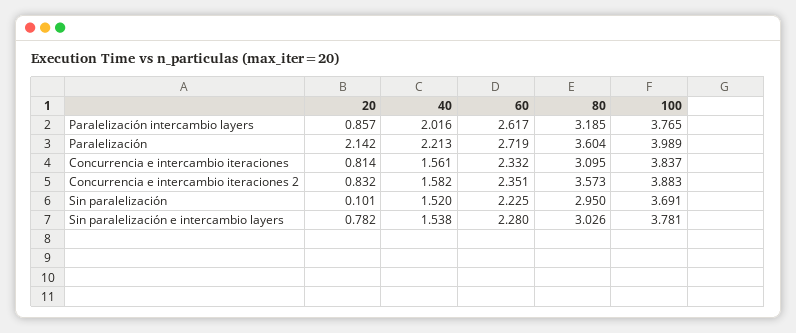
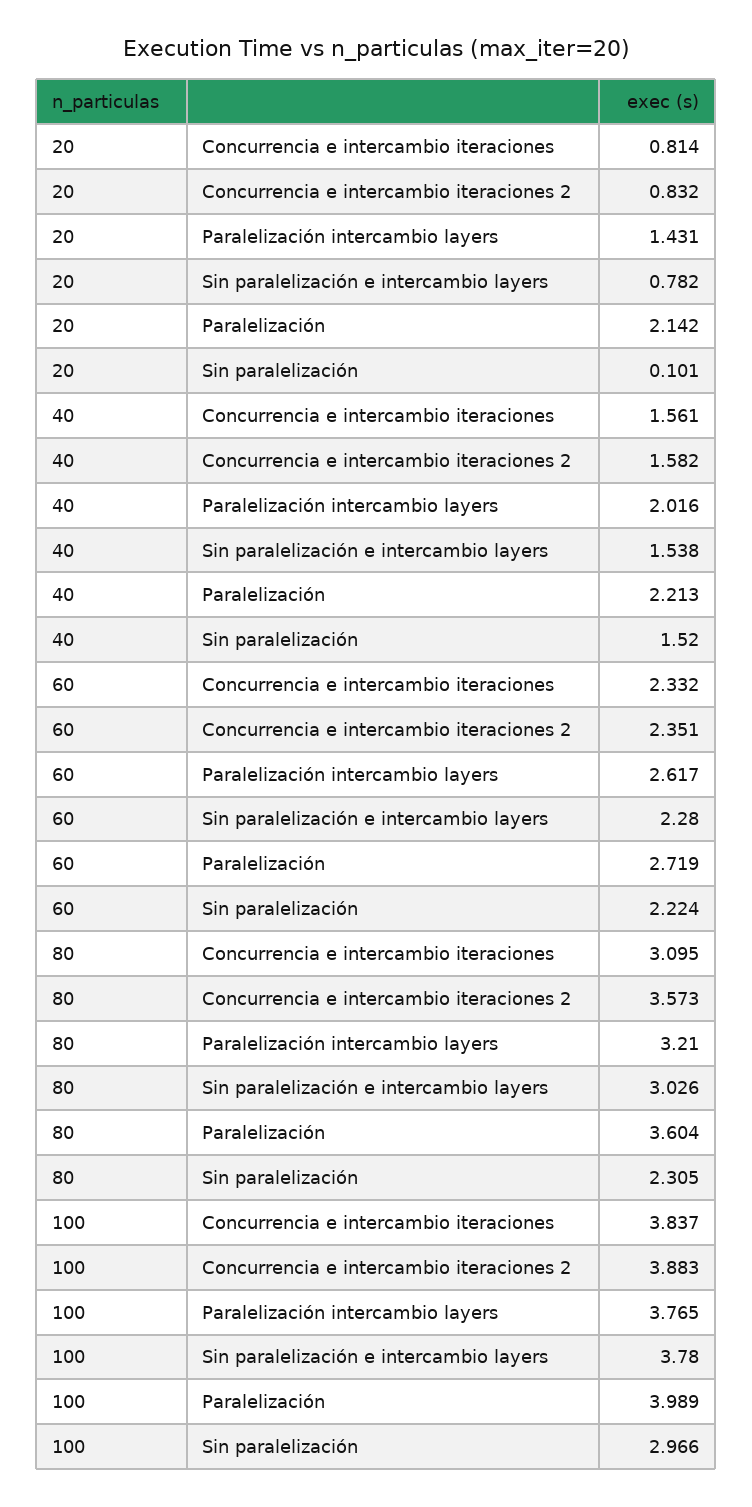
20, Paralelización intercambio layers: 0.857 -> 1.431
80, Paralelización intercambio layers: 3.185 -> 3.21
60, Sin paralelización: 2.225 -> 2.224
80, Sin paralelización: 2.95 -> 2.305
100, Sin paralelización: 3.691 -> 2.966
100, Sin paralelización e intercambio layers: 3.781 -> 3.78

